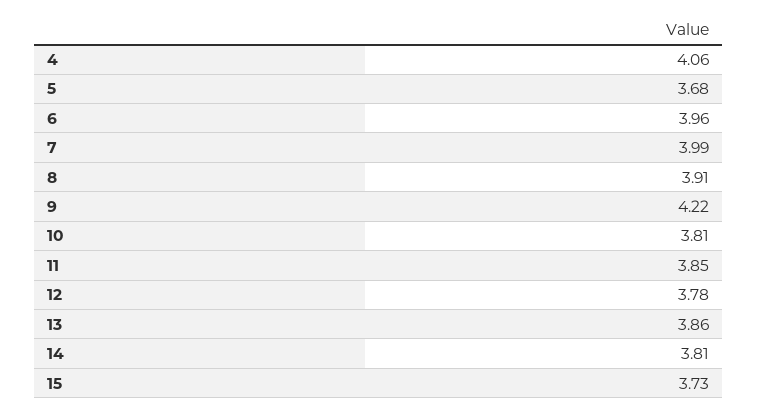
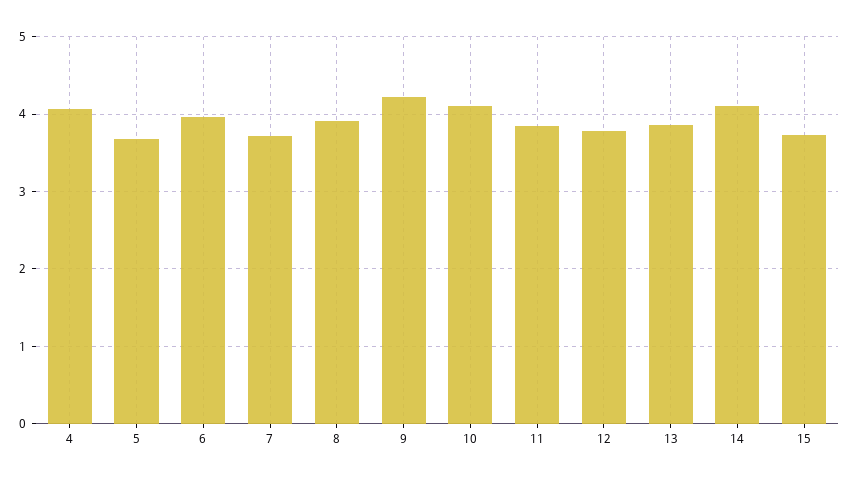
7: 3.99 -> 3.7
10: 3.81 -> 4.1
14: 3.81 -> 4.1

